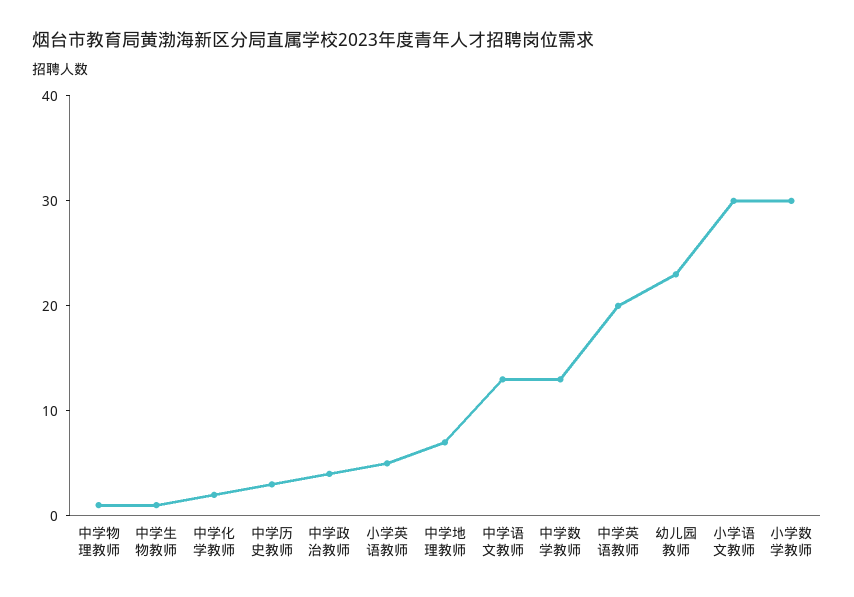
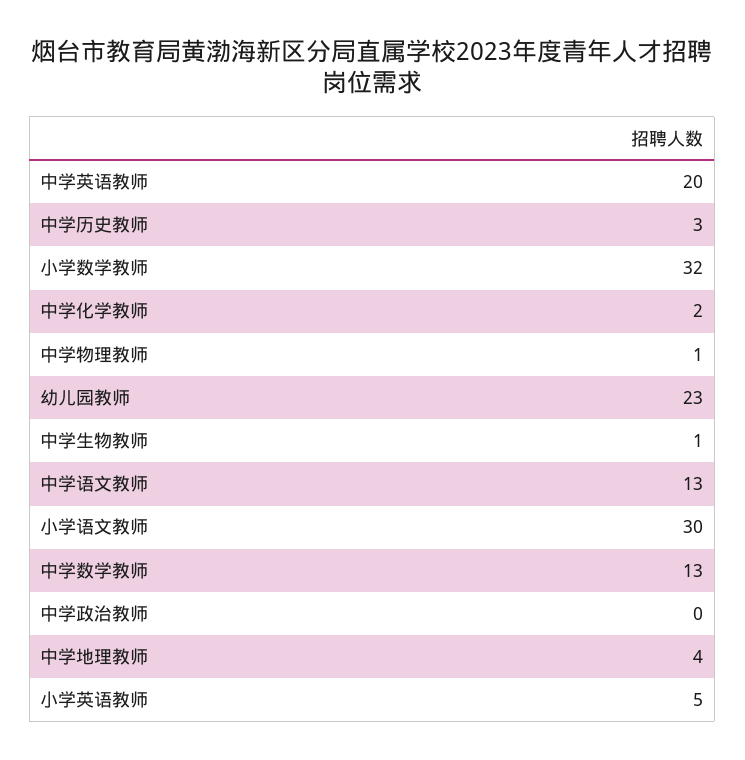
中学政治教师: 4 -> 0
中学地理教师: 7 -> 4
小学数学教师: 30 -> 32

